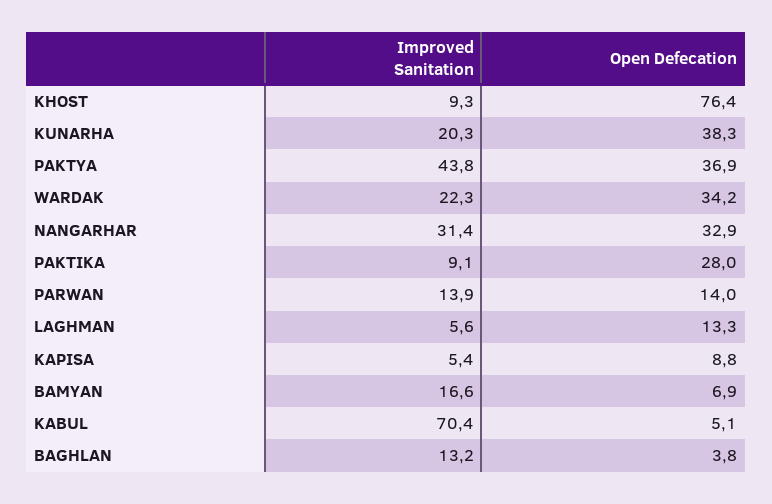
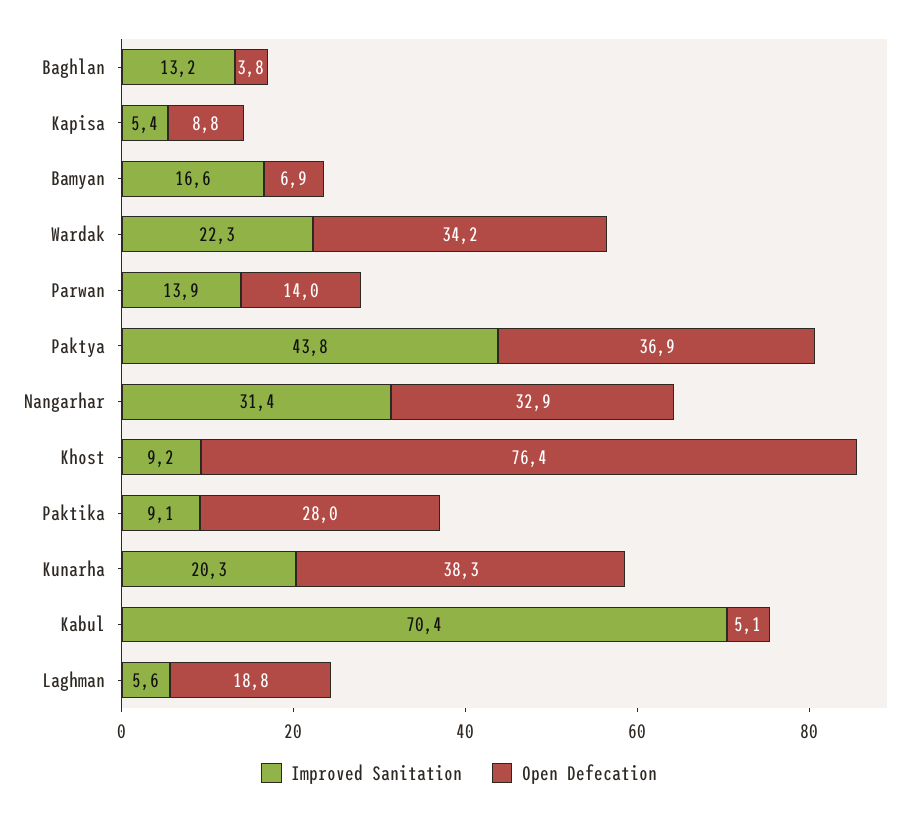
Improved Sanitation, KHOST: 9.3 -> 9.2
Open Defecation, LAGHMAN: 13.3 -> 18.8

